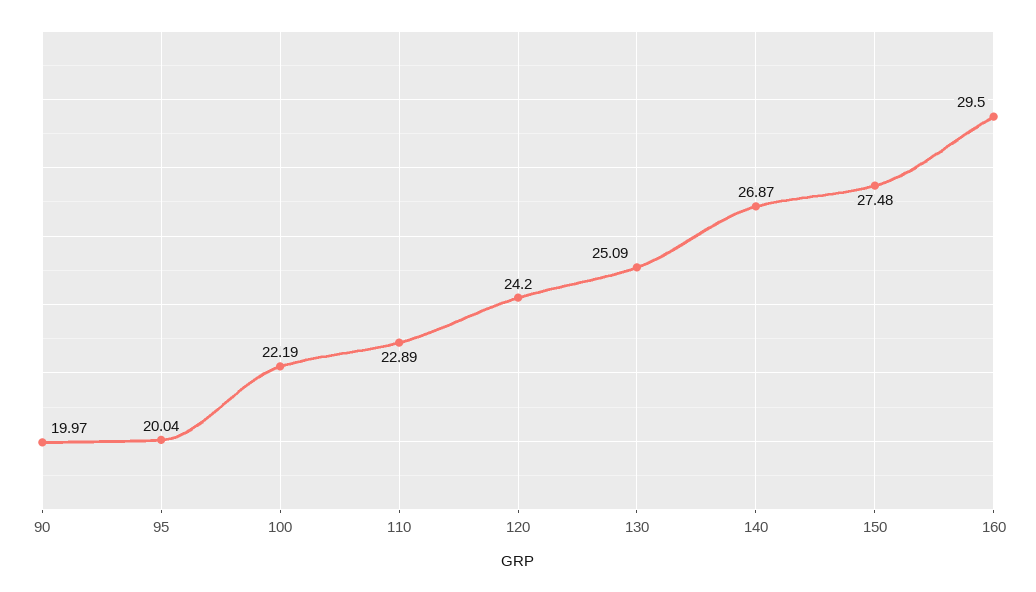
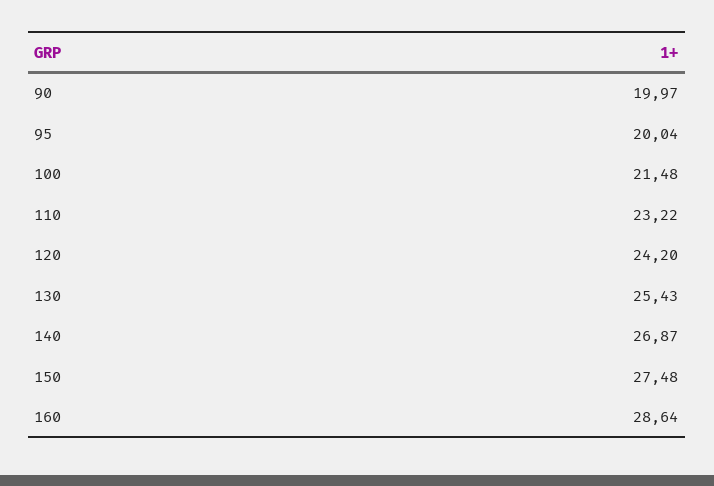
100: 22.19 -> 21.48
110: 22.89 -> 23.22
130: 25.09 -> 25.43
160: 29.5 -> 28.64

